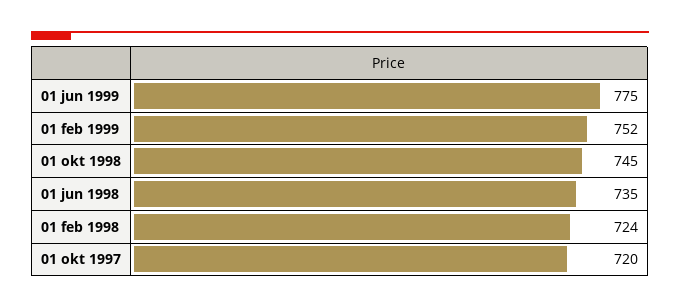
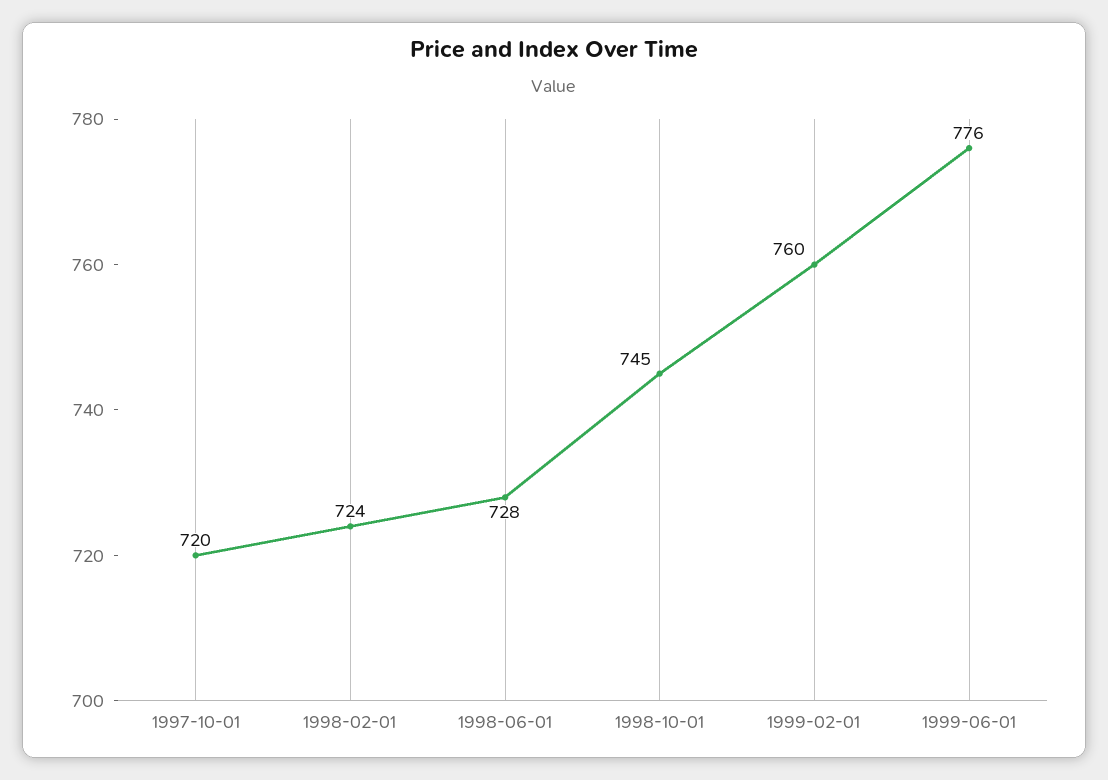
01 jun 1999: 775 -> 776
01 feb 1999: 752 -> 760
01 jun 1998: 735 -> 728

